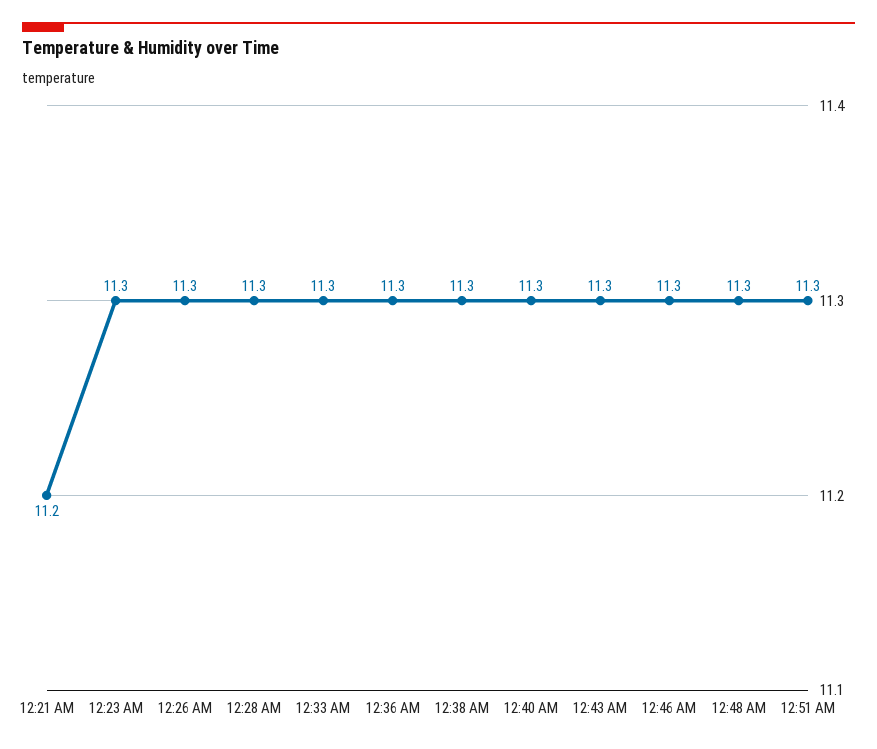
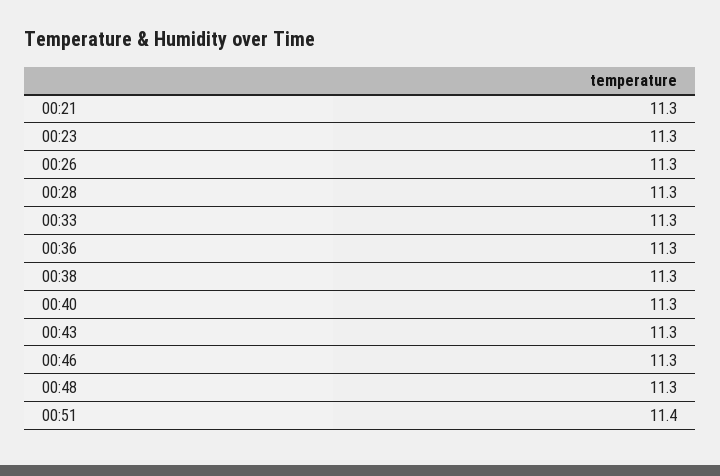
12:21 AM: 11.2 -> 11.3
12:51 AM: 11.3 -> 11.4

